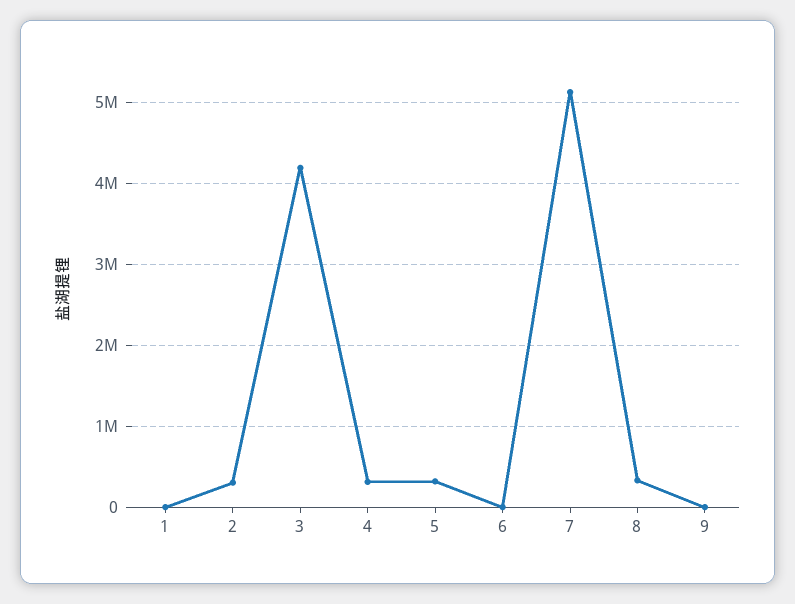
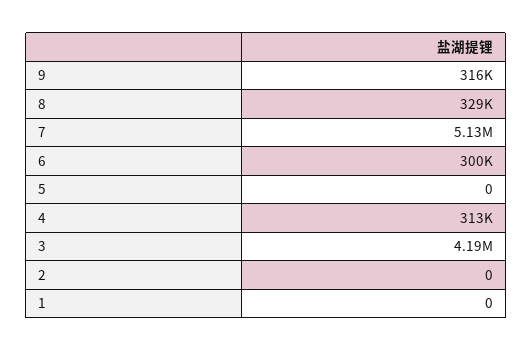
2: 300000 -> 0
5: 300000 -> 0
6: 0 -> 300000
9: 0 -> 316000

